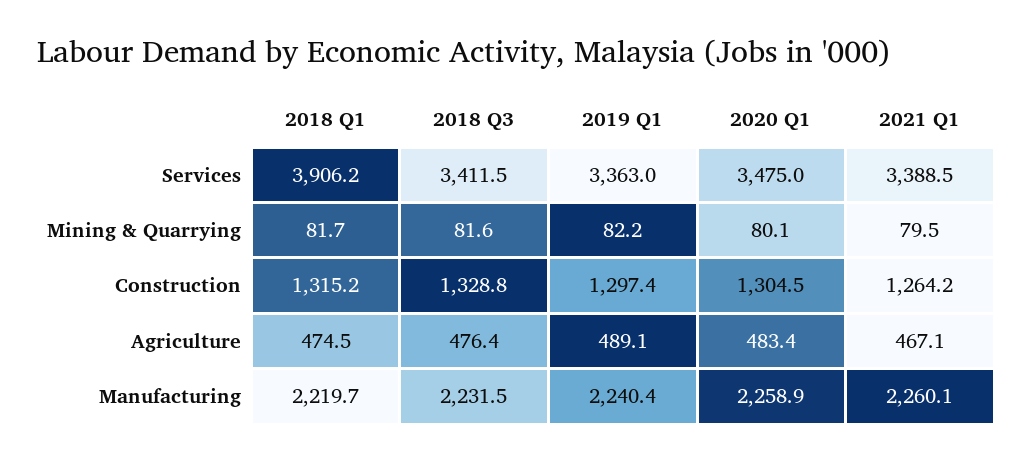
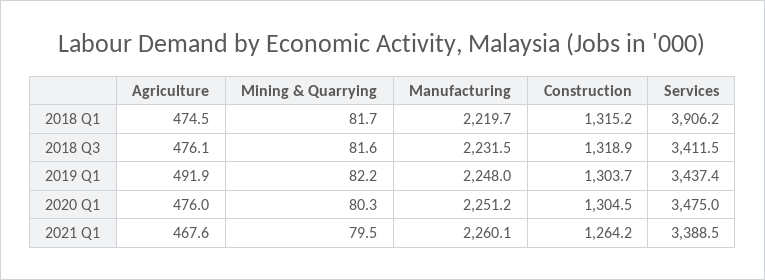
2019 Q1, Services: 3363 -> 3437.4
2020 Q1, Mining & Quarrying: 80.1 -> 80.3
2018 Q3, Construction: 1328.8 -> 1318.9
2019 Q1, Construction: 1297.4 -> 1303.7
2018 Q3, Agriculture: 476.4 -> 476.1
2019 Q1, Agriculture: 489.1 -> 491.9
2020 Q1, Agriculture: 483.4 -> 476
2021 Q1, Agriculture: 467.1 -> 467.6
2019 Q1, Manufacturing: 2240.4 -> 2248
2020 Q1, Manufacturing: 2258.9 -> 2251.2

